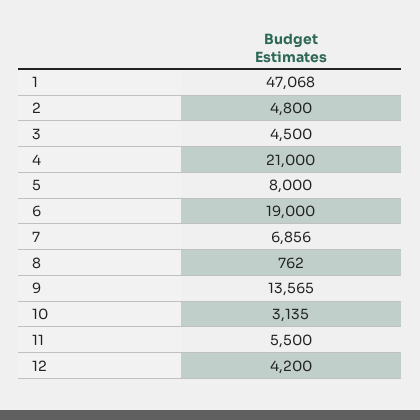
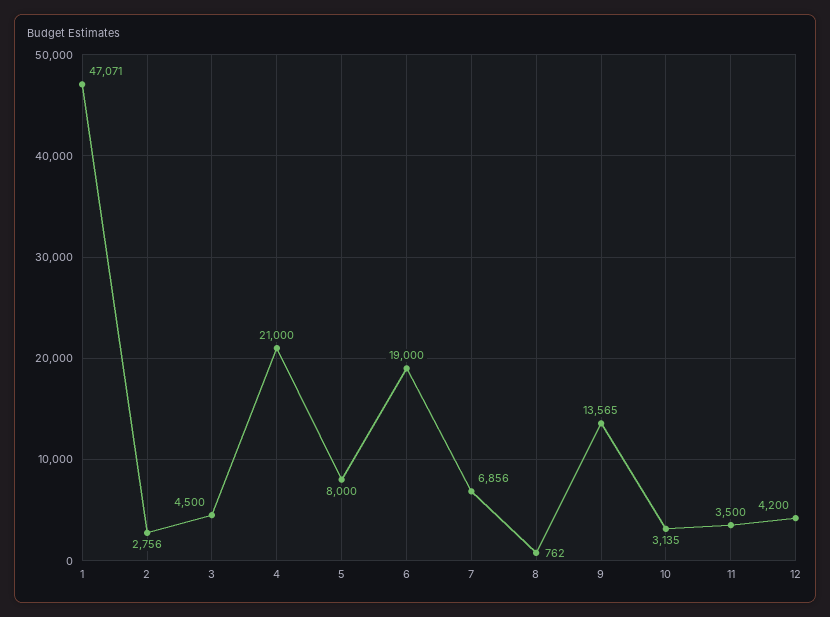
1: 47068 -> 47071
2: 4800 -> 2756
11: 5500 -> 3500

